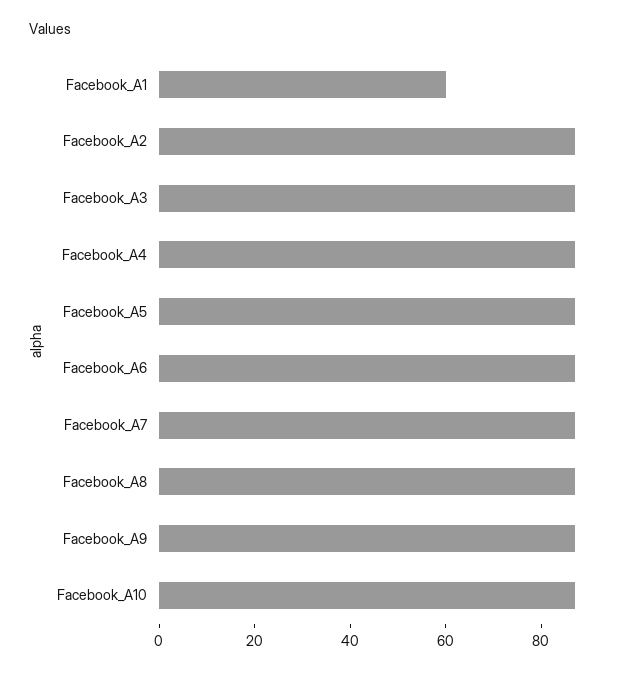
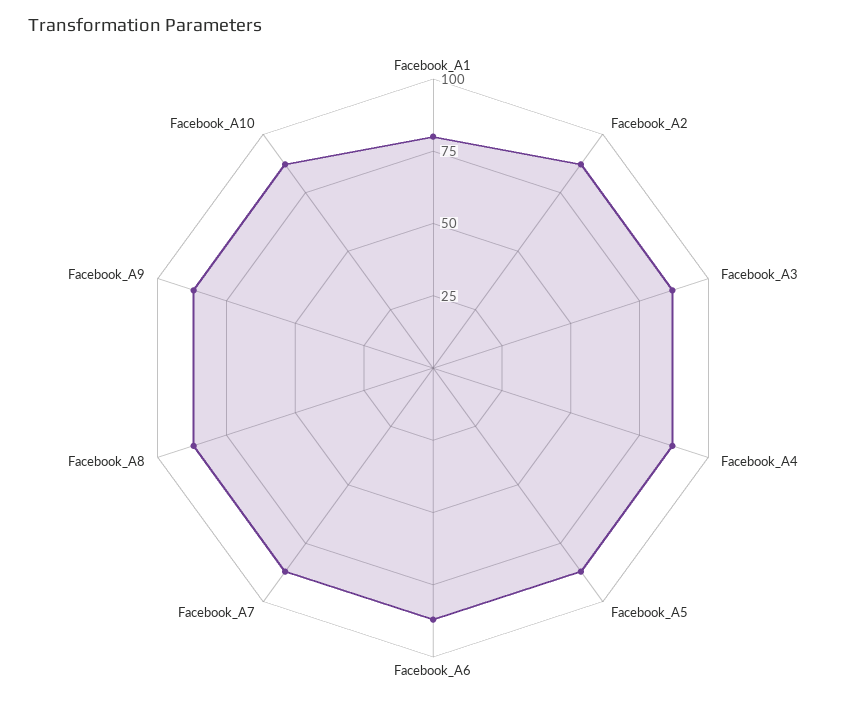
Facebook_A1: 60 -> 80

